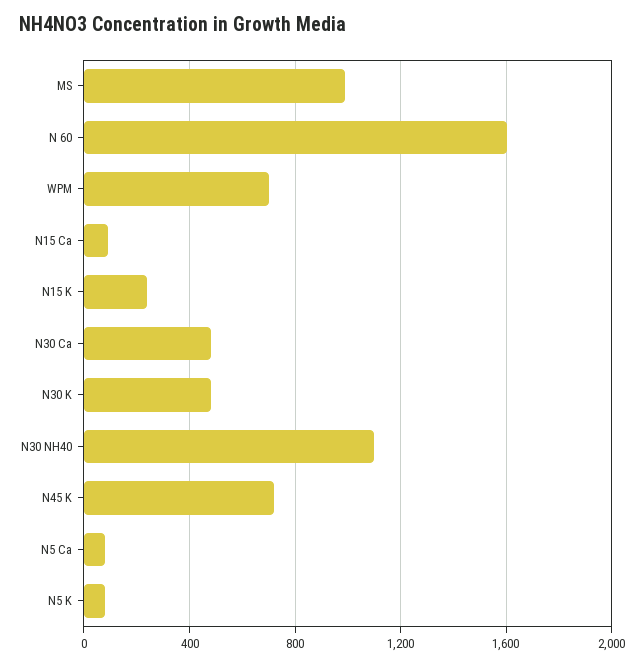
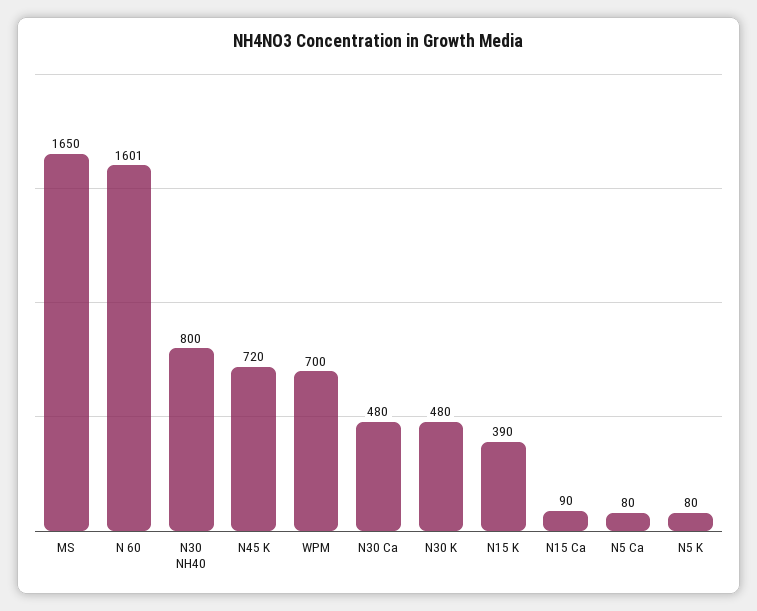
MS: 1000 -> 1650
N15 K: 250 -> 390
N30 NH40: 1100 -> 800

